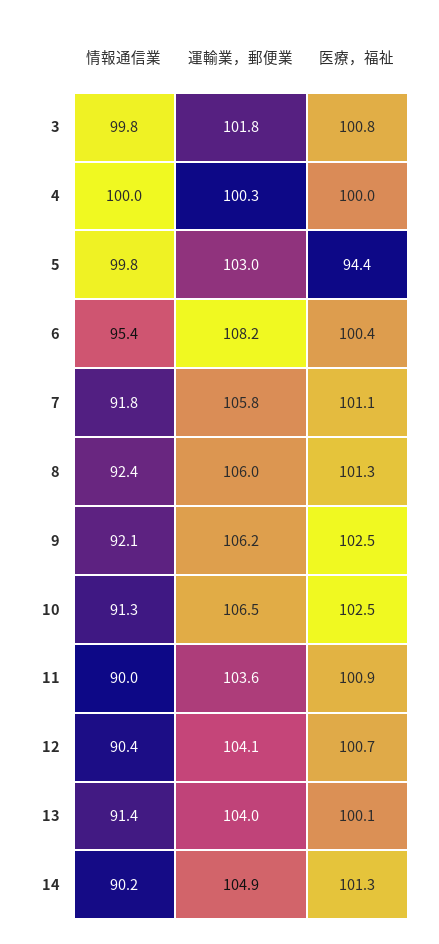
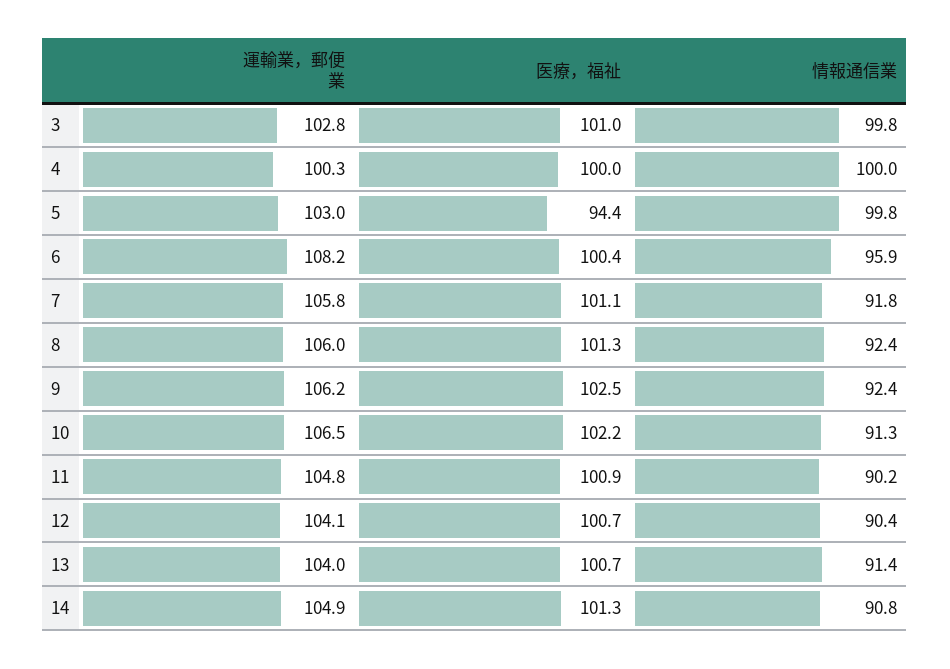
運輸業，郵便業, 3: 101.8 -> 102.8
医療，福祉, 3: 100.8 -> 101
情報通信業, 6: 95.4 -> 95.9
情報通信業, 9: 92.1 -> 92.4
医療，福祉, 10: 102.5 -> 102.2
情報通信業, 11: 90 -> 90.2
運輸業，郵便業, 11: 103.6 -> 104.8
医療，福祉, 13: 100.1 -> 100.7
情報通信業, 14: 90.2 -> 90.8

